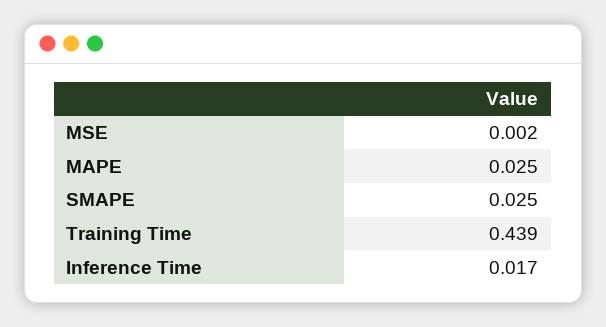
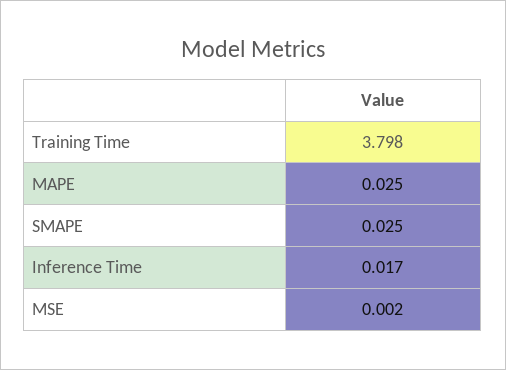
Training Time: 0.439 -> 3.798

